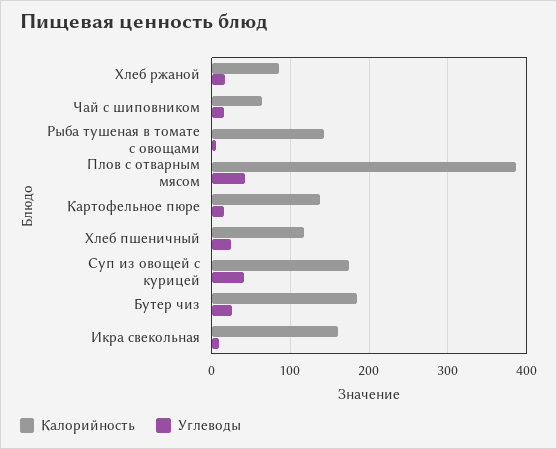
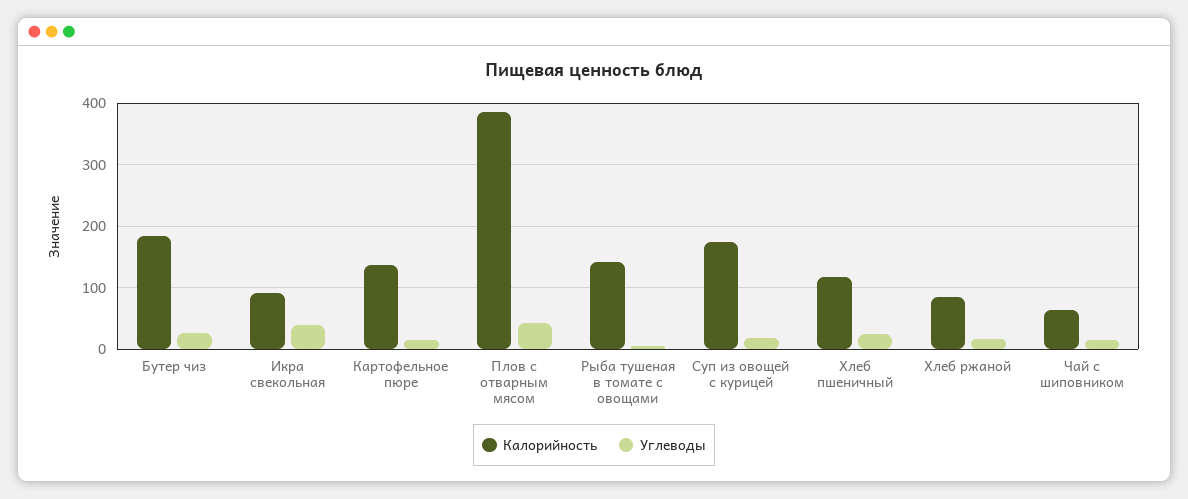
Углеводы, Суп из овощей с курицей: 40 -> 20
Калорийность, Икра свекольная: 160 -> 90
Углеводы, Икра свекольная: 10 -> 40

